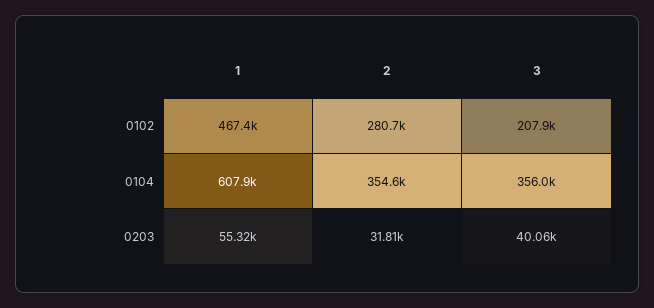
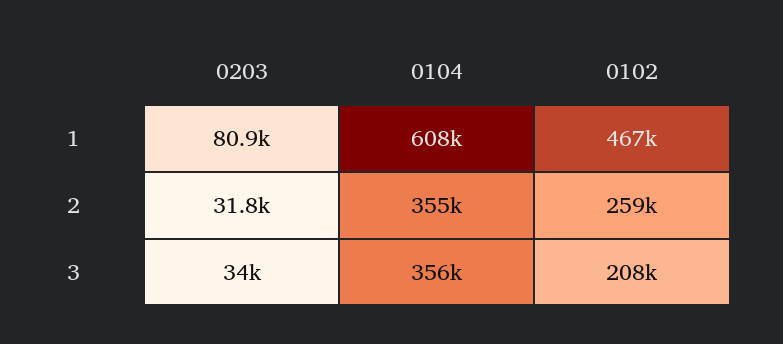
2, 0102: 280700 -> 259000
1, 0203: 55320 -> 80900
3, 0203: 40060 -> 34000

